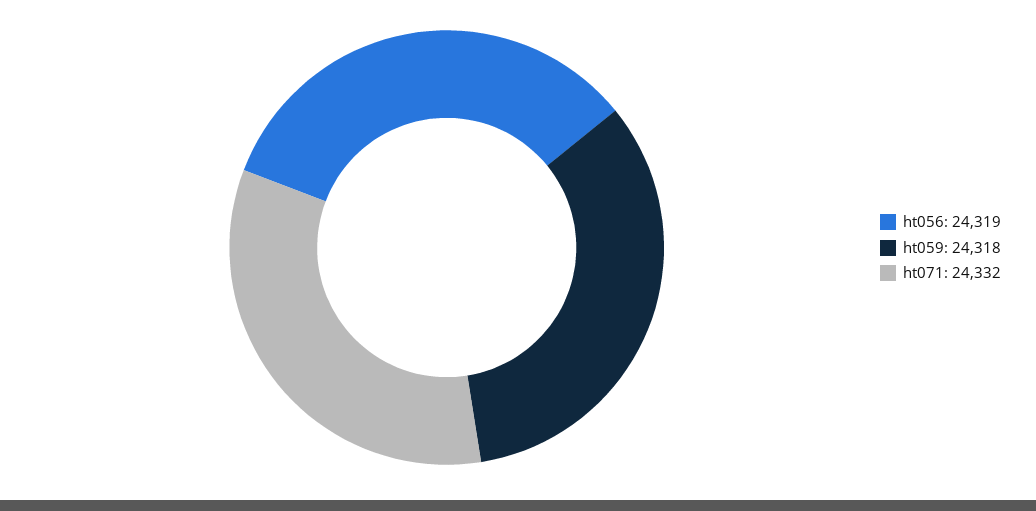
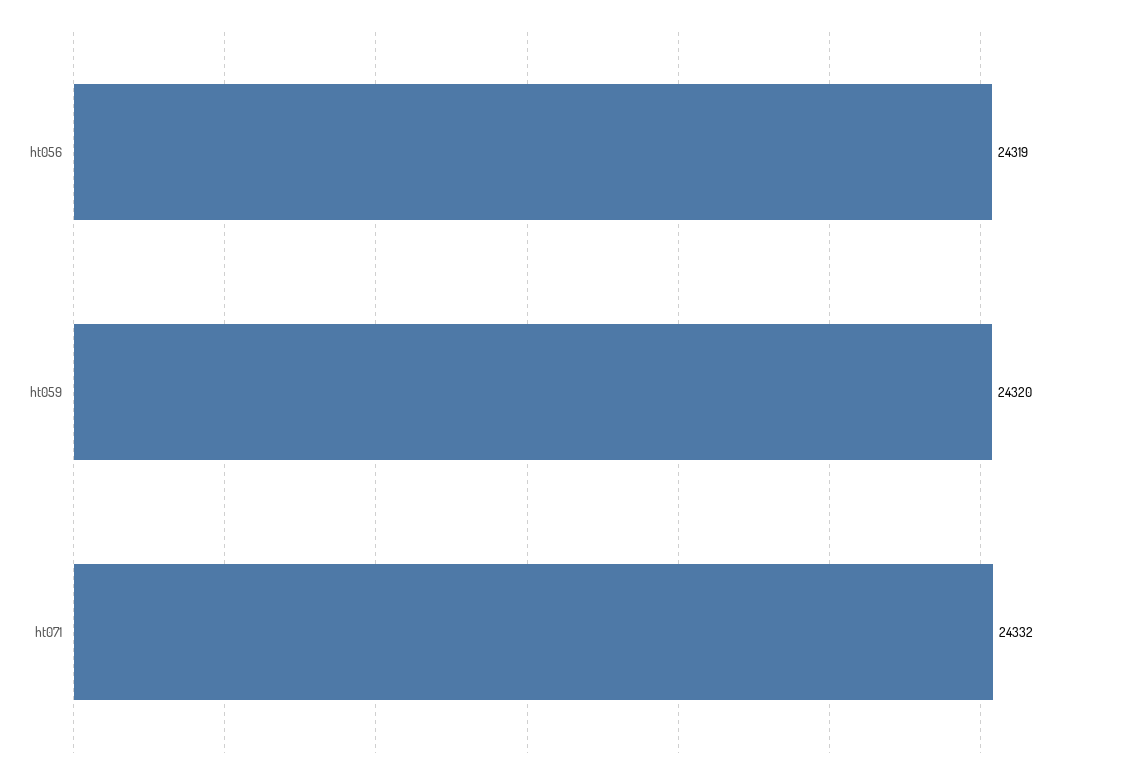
ht059: 24318 -> 24320

